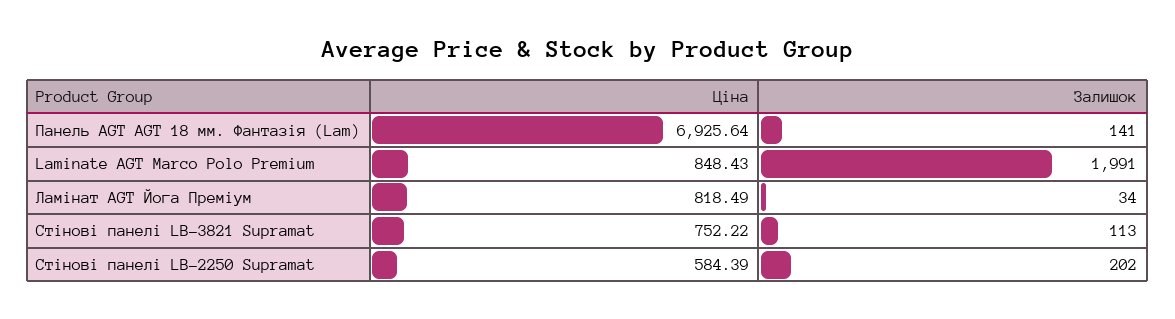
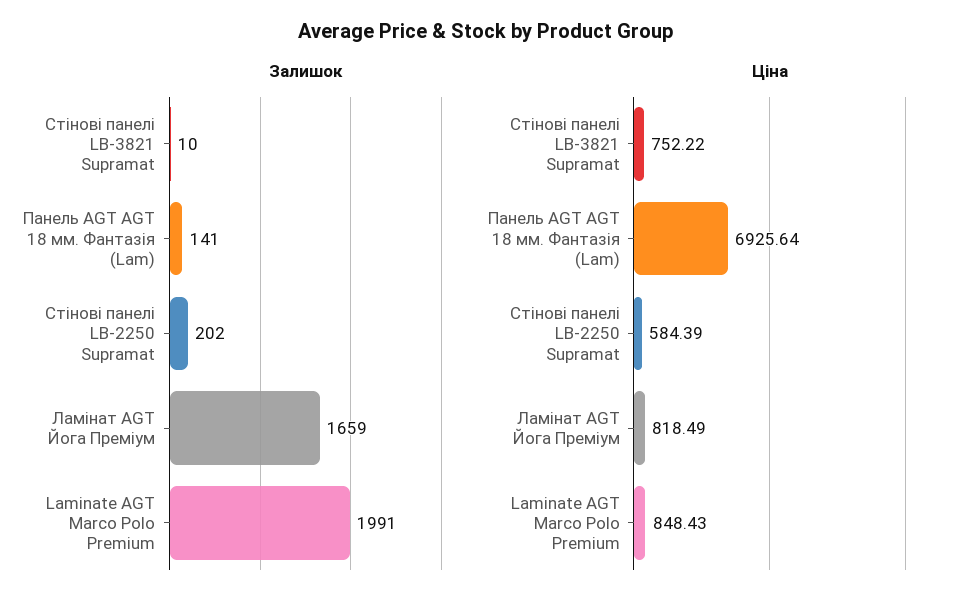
Залишок, Ламінат AGT Йога Преміум: 34 -> 1659
Залишок, Стінові панелі LB-3821 Supramat: 113 -> 10

